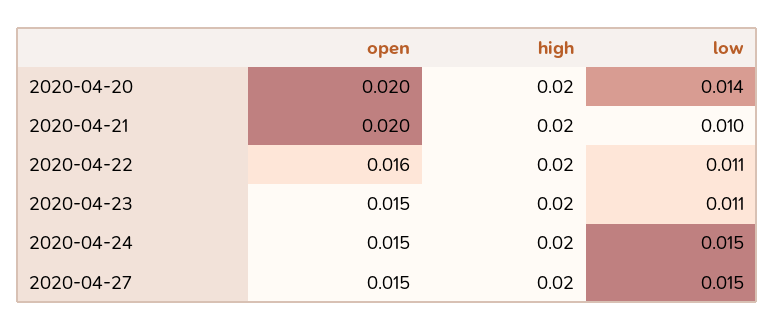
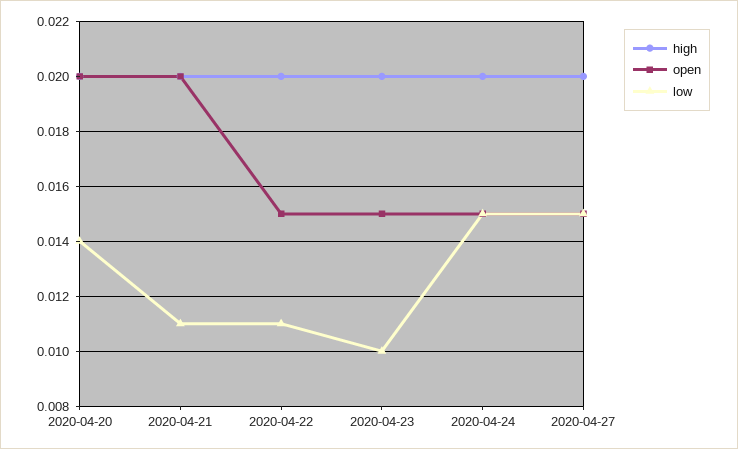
low, 2020-04-21: 0.01 -> 0.011
open, 2020-04-22: 0.016 -> 0.015
low, 2020-04-23: 0.011 -> 0.01

